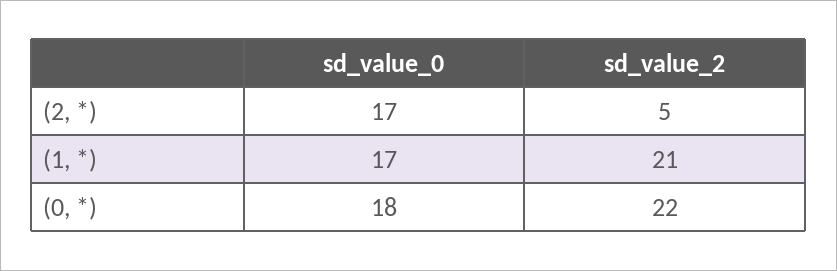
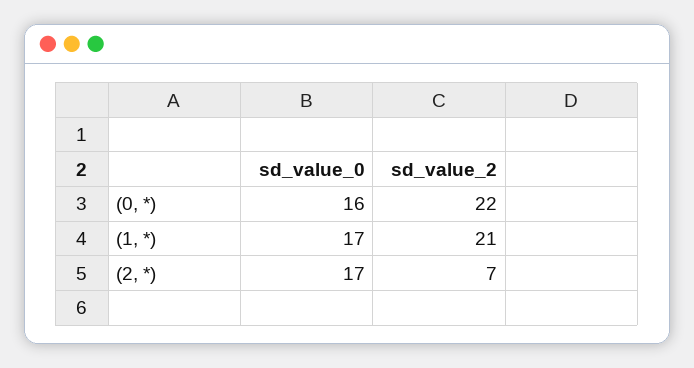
sd_value_2, (2, *): 5 -> 7
sd_value_0, (0, *): 18 -> 16

